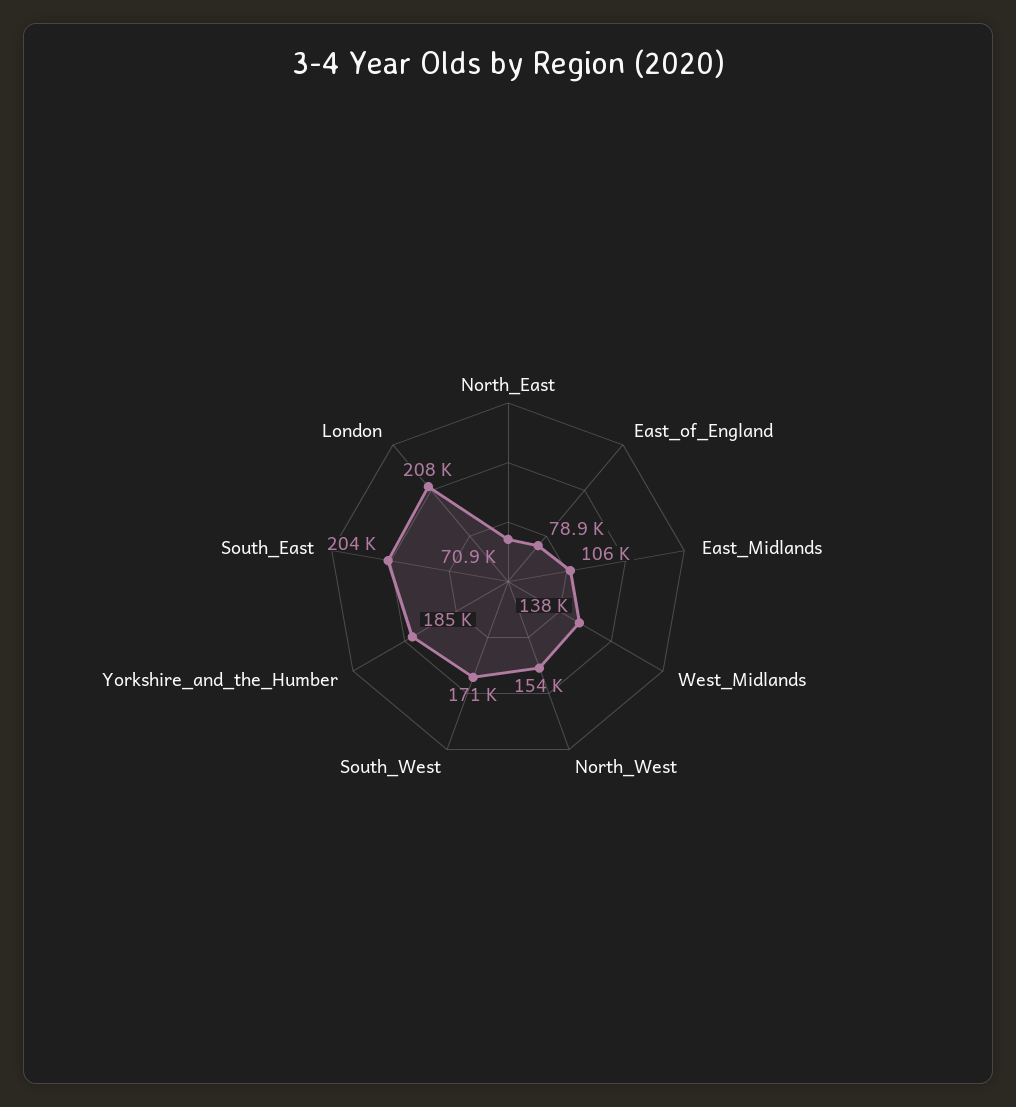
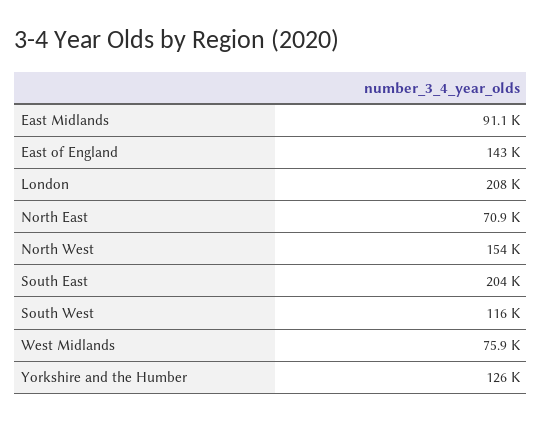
East_of_England: 78900 -> 143000
East_Midlands: 106000 -> 91100
West_Midlands: 138000 -> 75900
South_West: 171000 -> 116000
Yorkshire_and_the_Humber: 185000 -> 126000

